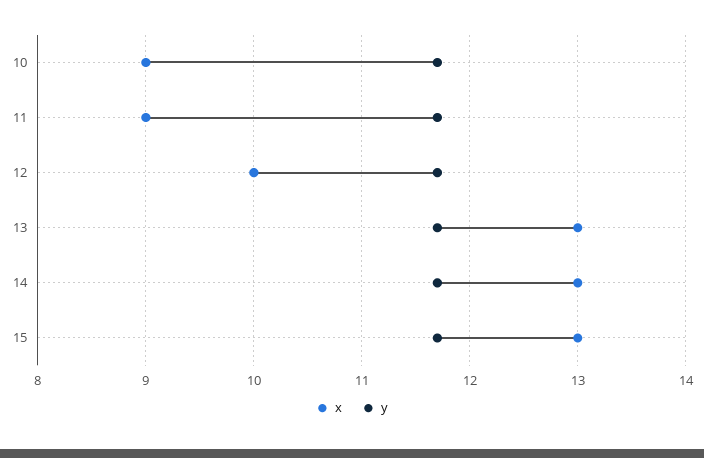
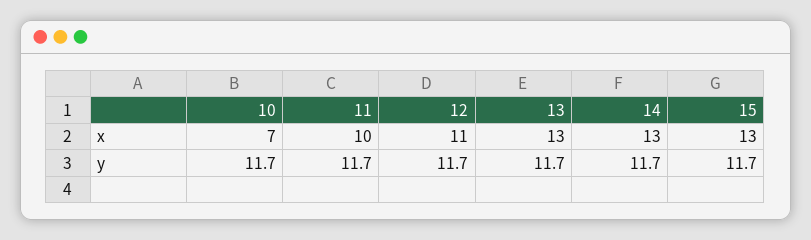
x, 10: 9 -> 7
x, 11: 9 -> 10
x, 12: 10 -> 11

